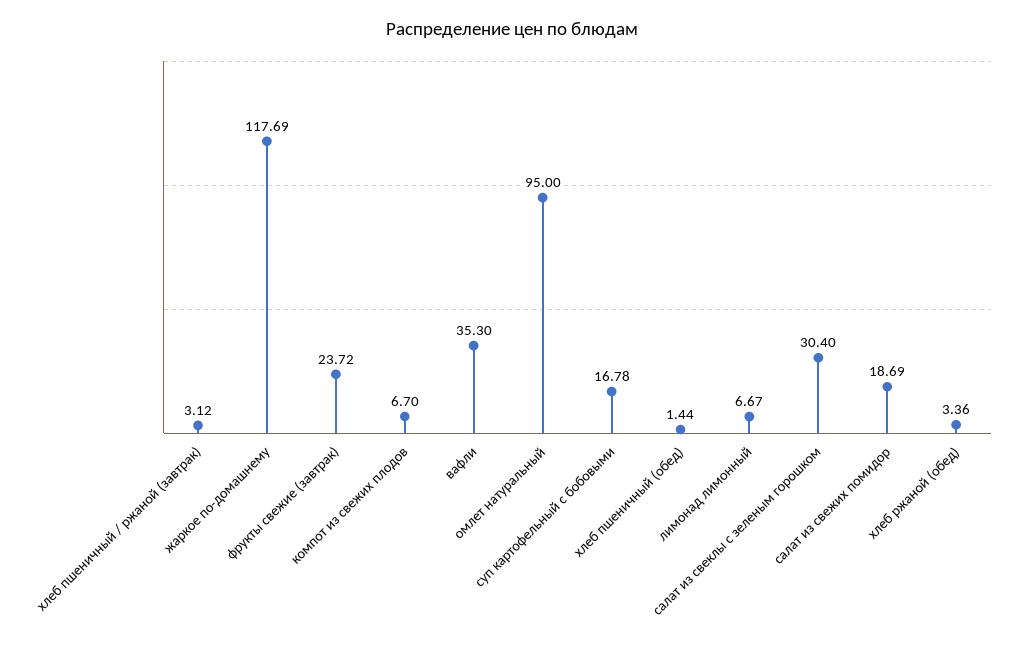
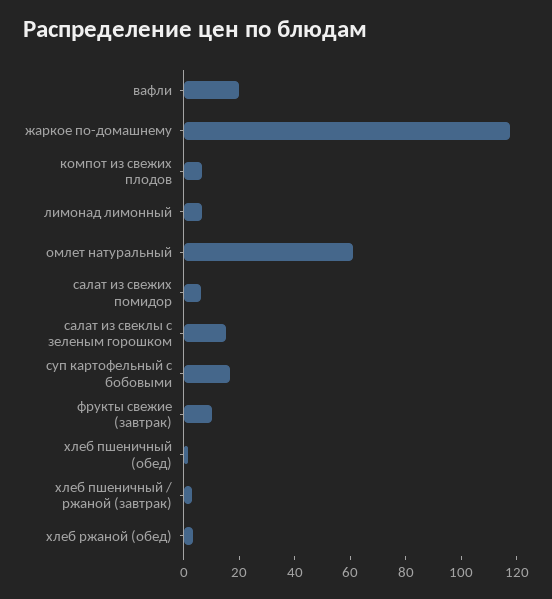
фрукты свежие (завтрак): 23.72 -> 10
вафли: 35.3 -> 20
омлет натуральный: 95 -> 60
салат из свеклы с зеленым горошком: 30.4 -> 15
салат из свежих помидор: 18.69 -> 5

